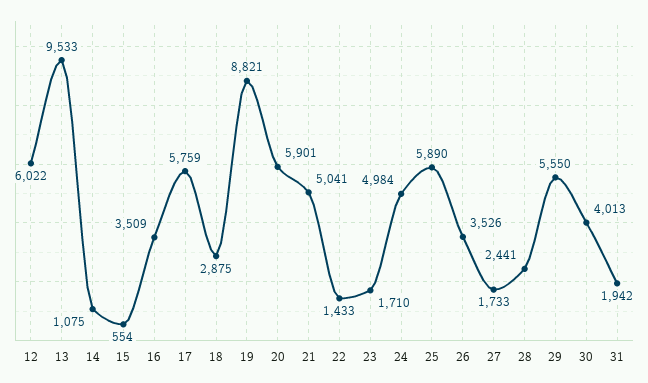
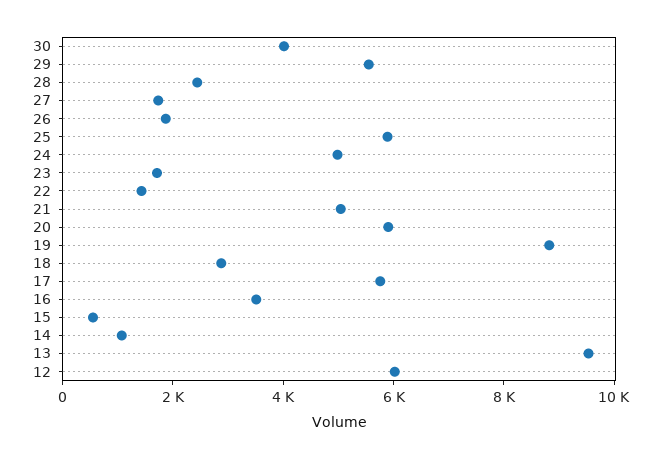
26: 3526 -> 2000
31: 1942 -> none

